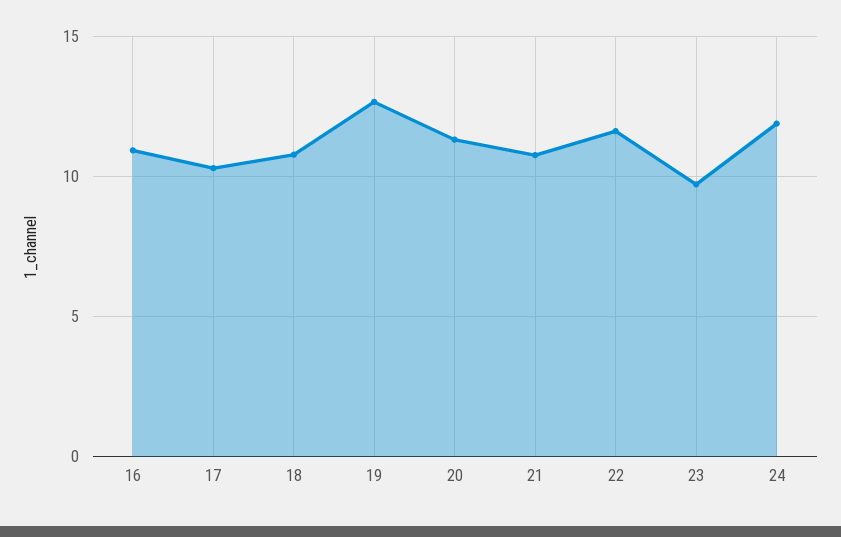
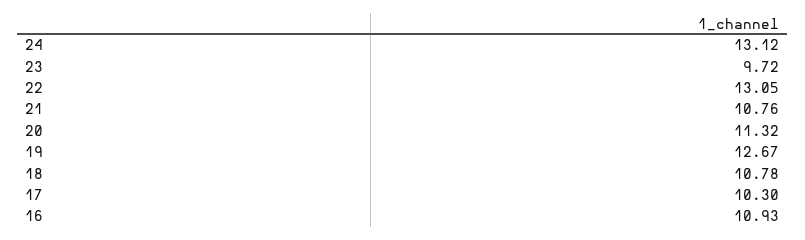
22: 11.5 -> 13.05
24: 12 -> 13.12

